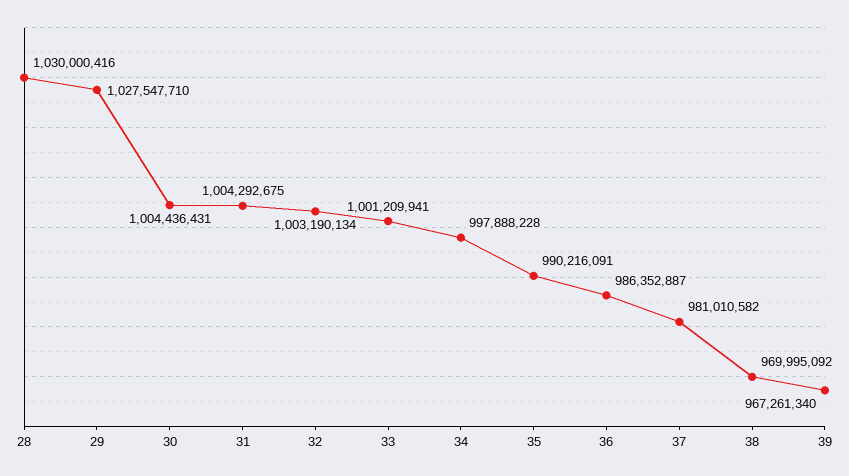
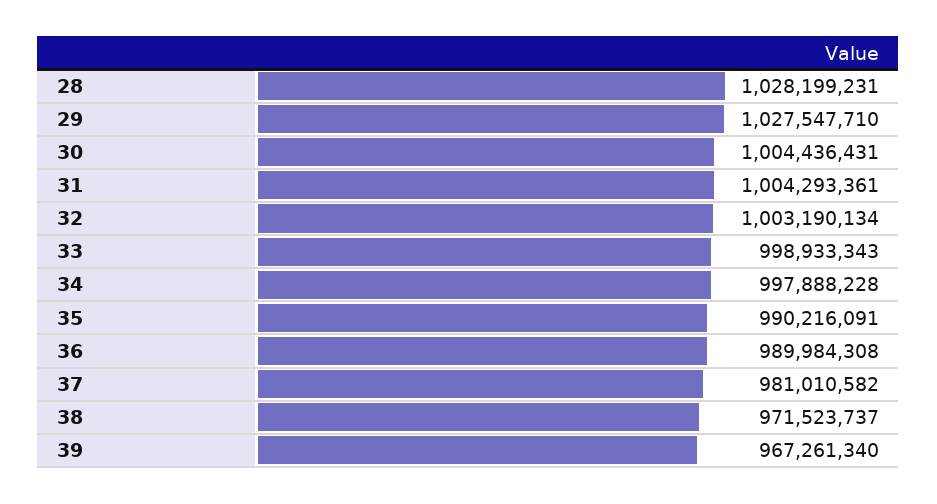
28: 1030000416 -> 1028199231
31: 1004292675 -> 1004293361
33: 1001209941 -> 998933343
36: 986352887 -> 989984308
38: 969995092 -> 971523737

